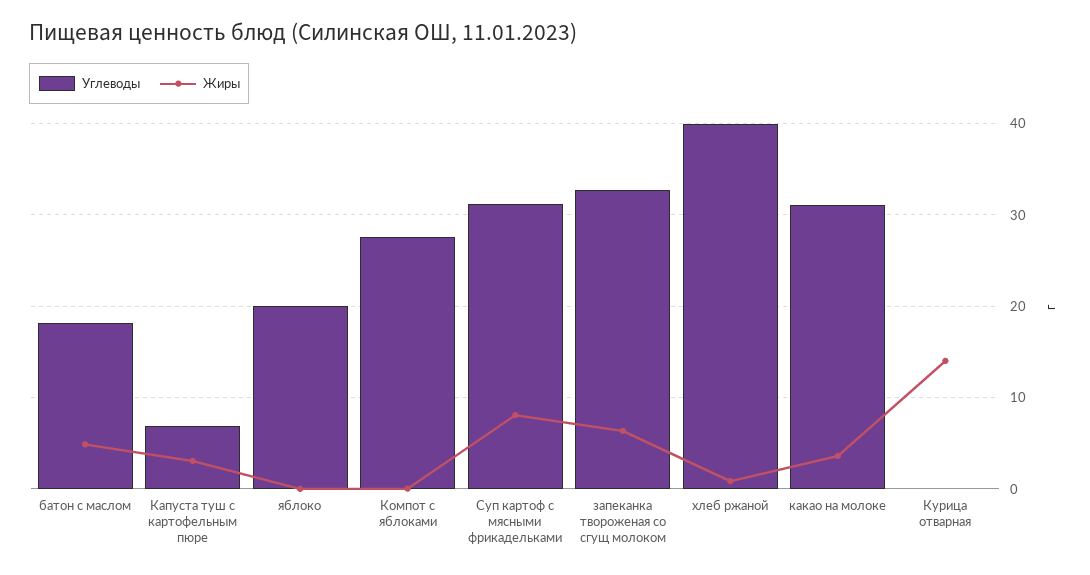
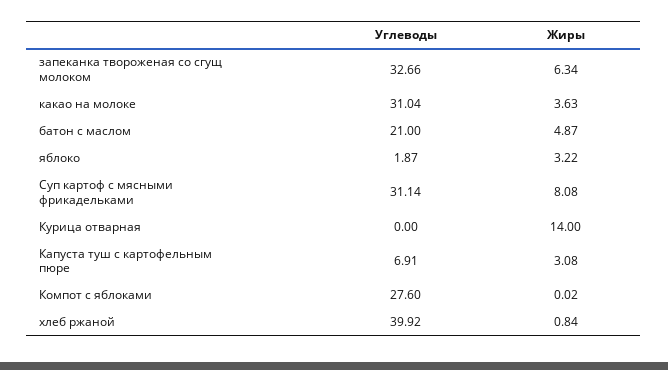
Углеводы, батон с маслом: 18 -> 21
Углеводы, яблоко: 20 -> 1.87
Жиры, яблоко: 0 -> 3.22

